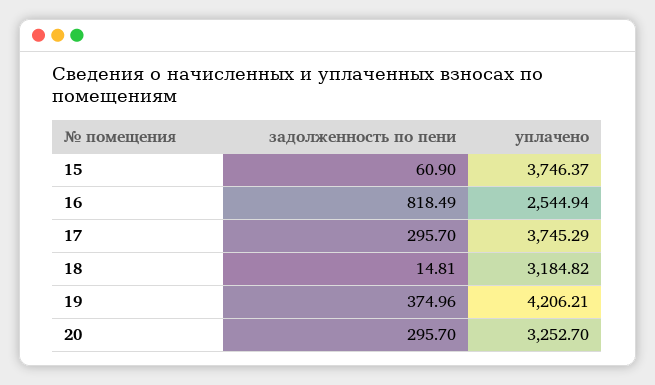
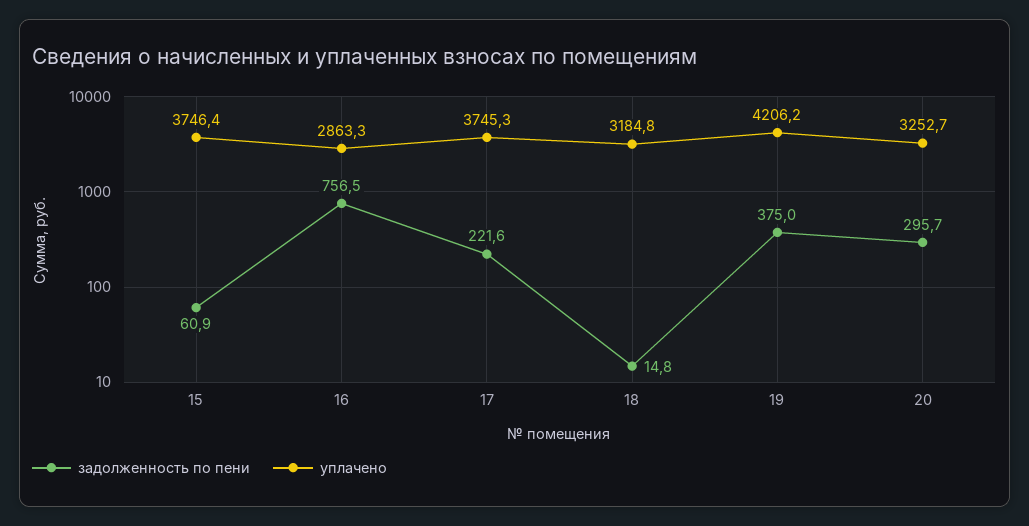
задолженность по пени, 16: 818.49 -> 756.5
уплачено, 16: 2544.94 -> 2863.3
задолженность по пени, 17: 295.7 -> 221.6

